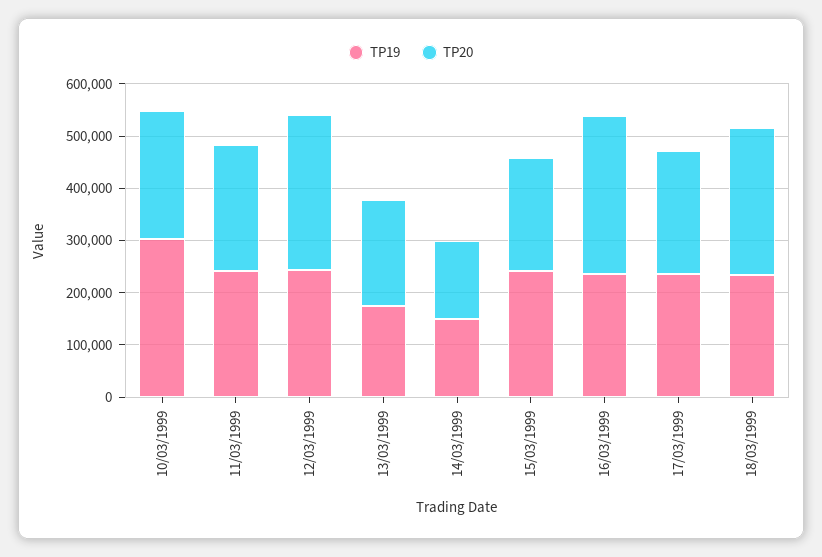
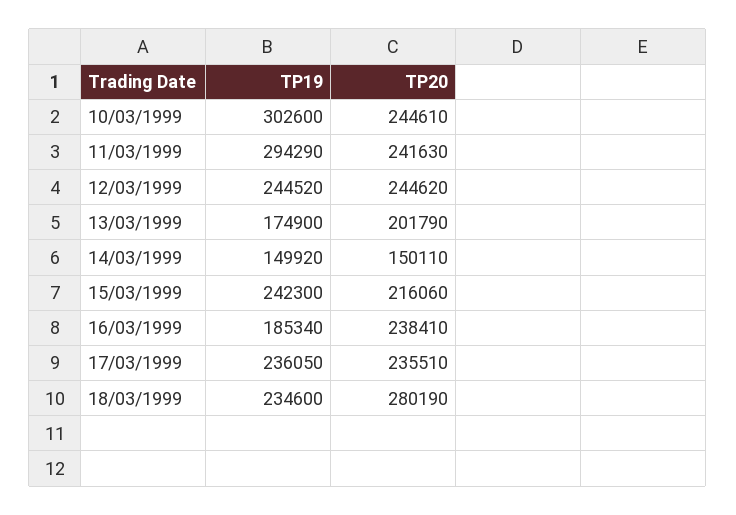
TP19, 11/03/1999: 240000 -> 294290
TP20, 12/03/1999: 300000 -> 244620
TP19, 16/03/1999: 240000 -> 185340
TP20, 16/03/1999: 300000 -> 238410

